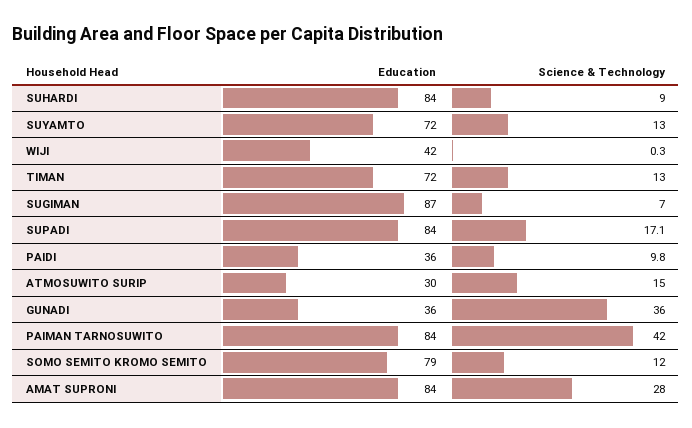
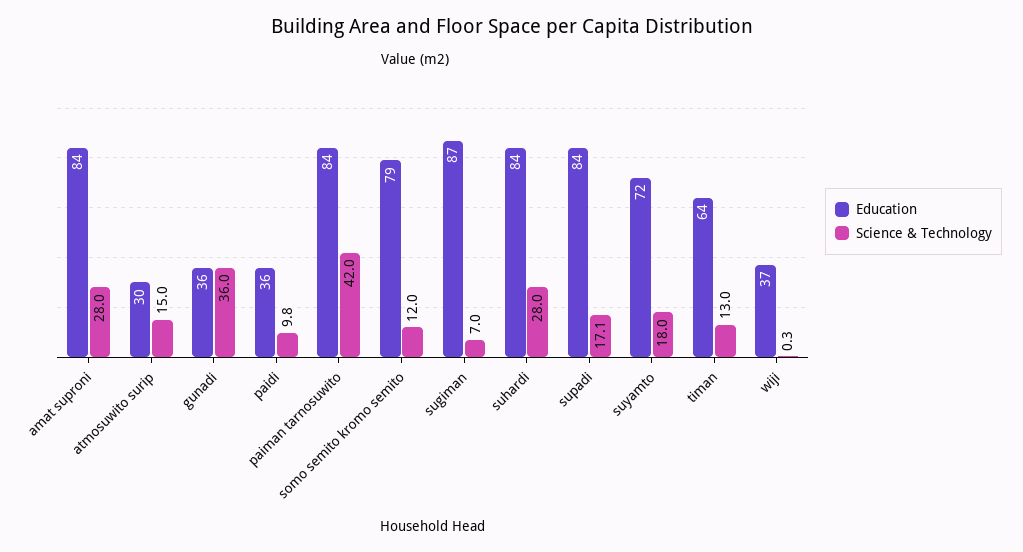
Science & Technology, SUHARDI: 9 -> 28
Science & Technology, SUYAMTO: 13 -> 18
Education, WIJI: 42 -> 37
Education, TIMAN: 72 -> 64

